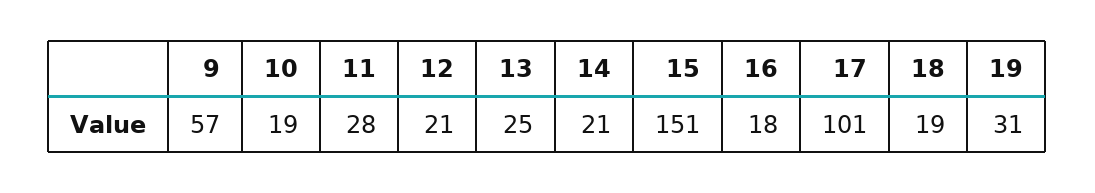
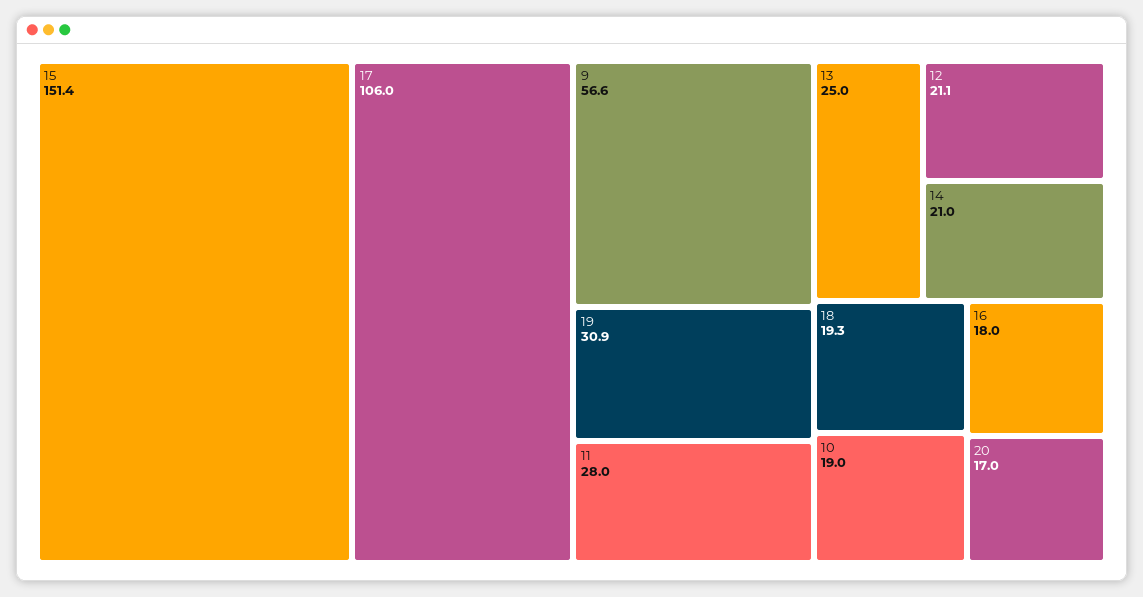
17: 101 -> 106
20: none -> 17

